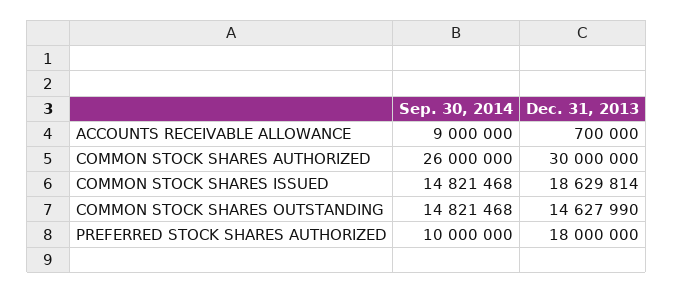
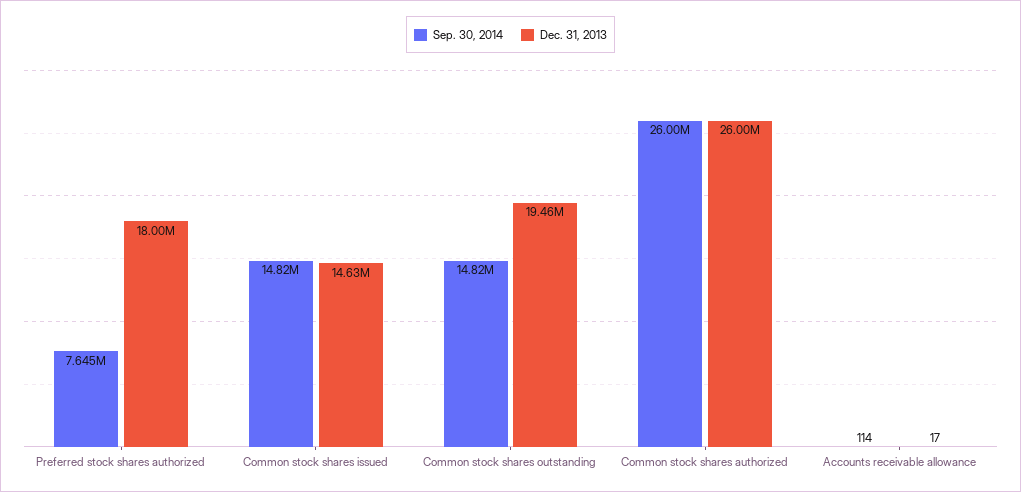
Sep. 30, 2014, ACCOUNTS RECEIVABLE ALLOWANCE: 9000000 -> 114
Dec. 31, 2013, ACCOUNTS RECEIVABLE ALLOWANCE: 700000 -> 17
Dec. 31, 2013, COMMON STOCK SHARES AUTHORIZED: 30000000 -> 26000000
Dec. 31, 2013, COMMON STOCK SHARES ISSUED: 18629814 -> 14630000
Dec. 31, 2013, COMMON STOCK SHARES OUTSTANDING: 14627990 -> 19460000
Sep. 30, 2014, PREFERRED STOCK SHARES AUTHORIZED: 10000000 -> 7645000

